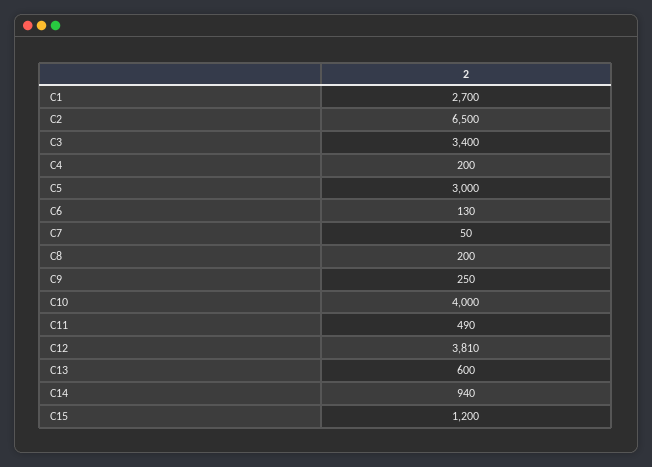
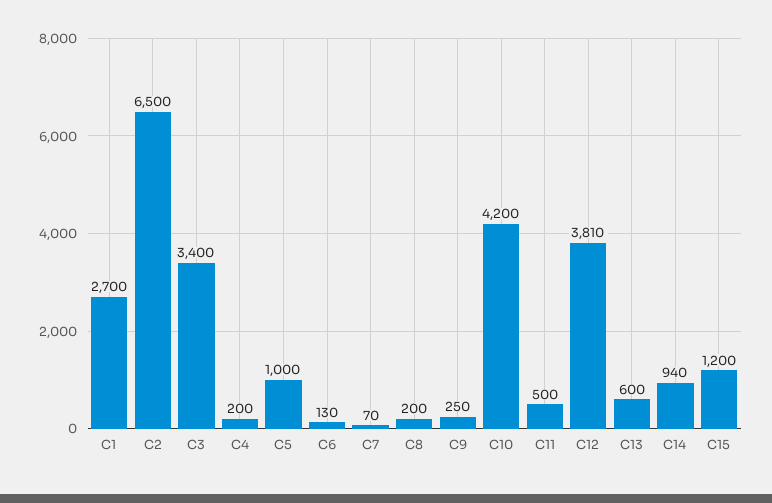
C5: 3000 -> 1000
C7: 50 -> 70
C10: 4000 -> 4200
C11: 490 -> 500

